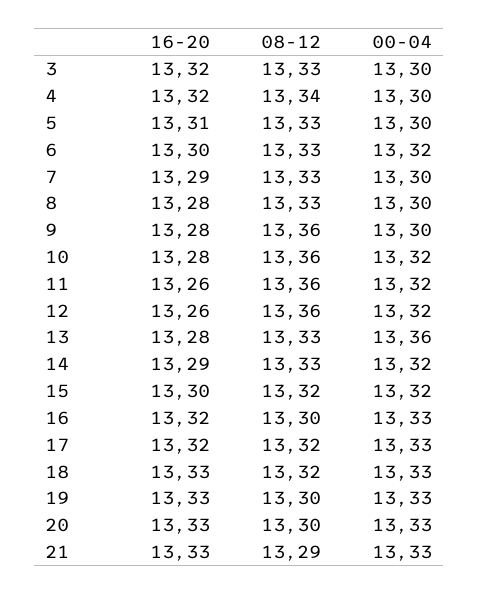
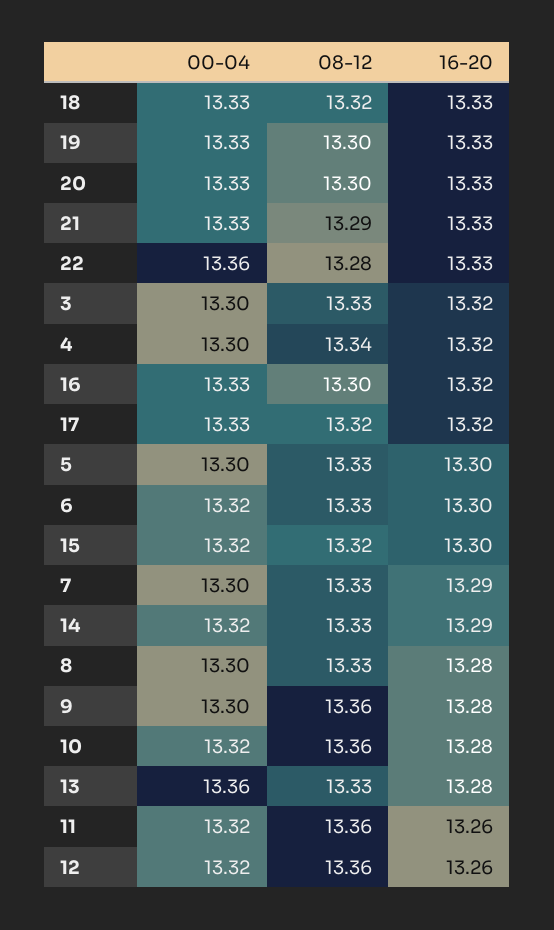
16-20, 5: 13.31 -> 13.3
00-04, 22: none -> 13.36
08-12, 22: none -> 13.28
16-20, 22: none -> 13.33

